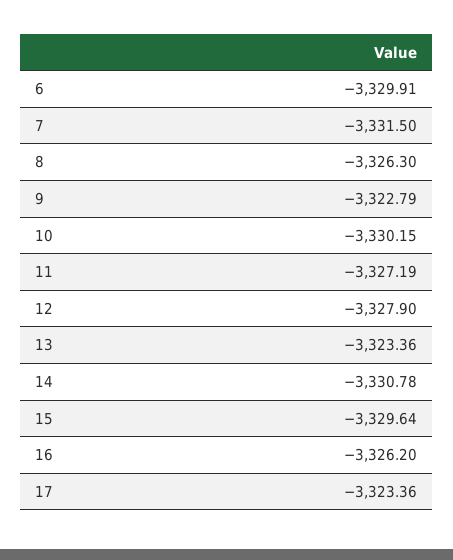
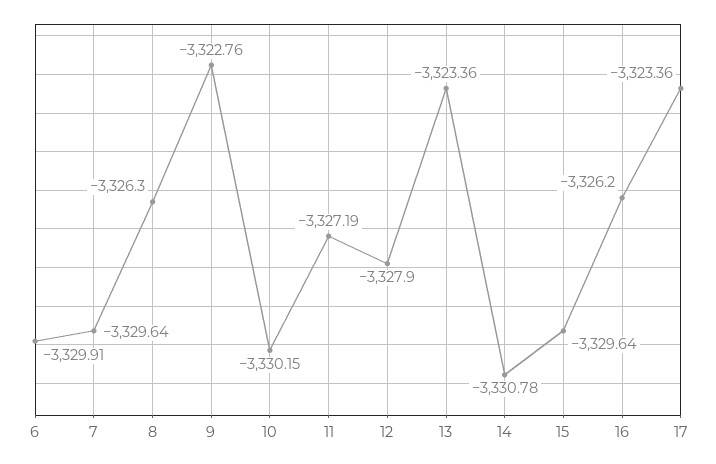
7: -3331.5 -> -3329.64
9: -3322.79 -> -3322.76

